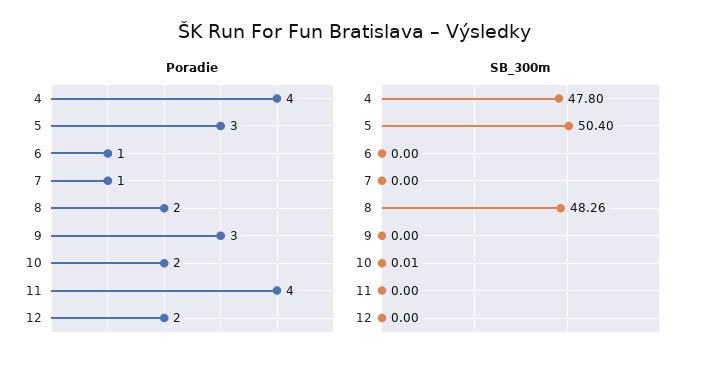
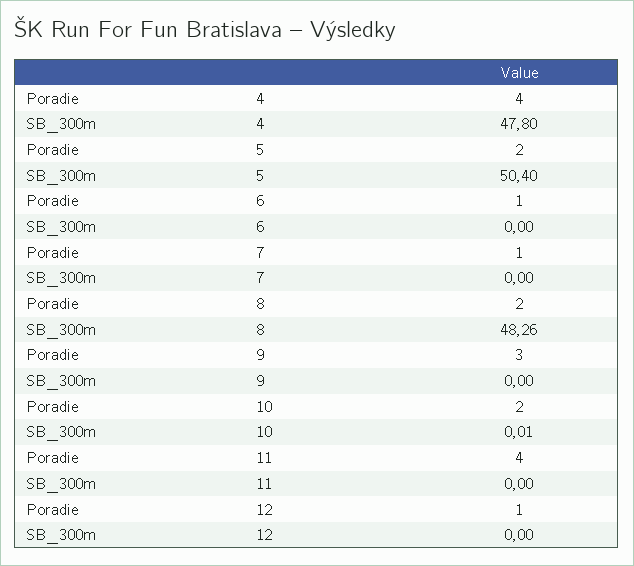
Poradie, 5: 3 -> 2
Poradie, 12: 2 -> 1

